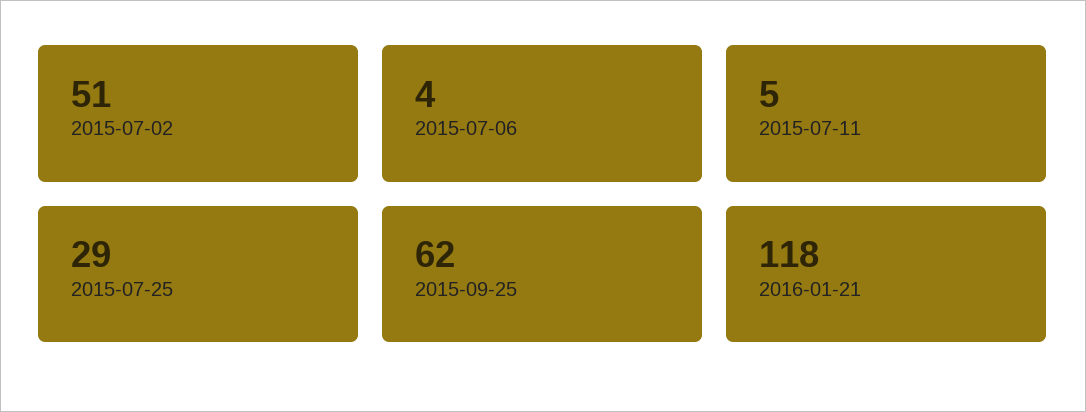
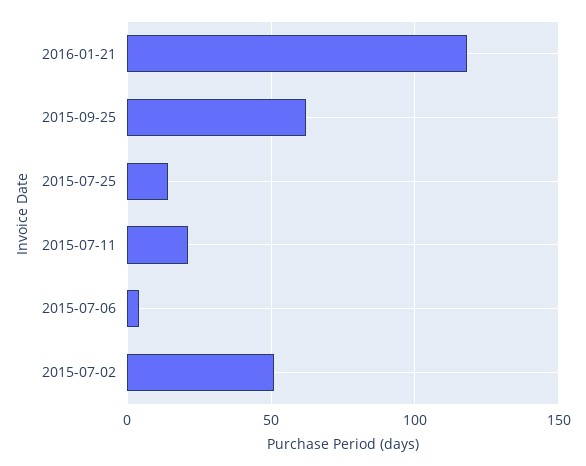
2015-07-11: 5 -> 20
2015-07-25: 29 -> 15

